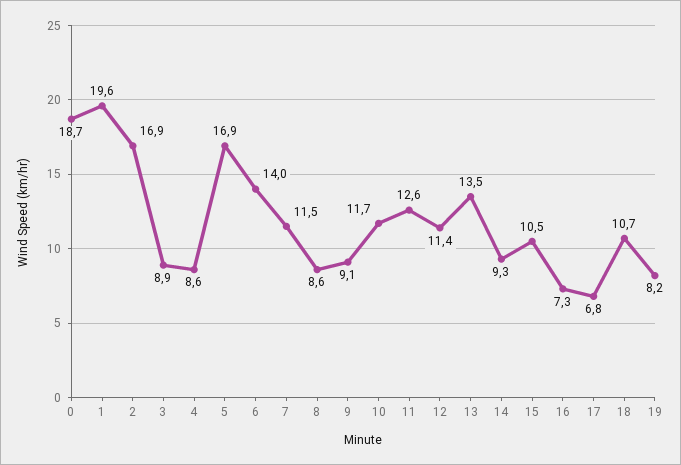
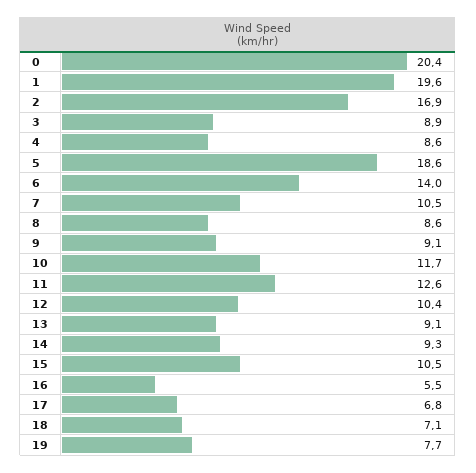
0: 18.7 -> 20.4
5: 16.9 -> 18.6
7: 11.5 -> 10.5
12: 11.4 -> 10.4
13: 13.5 -> 9.1
16: 7.3 -> 5.5
18: 10.7 -> 7.1
19: 8.2 -> 7.7

